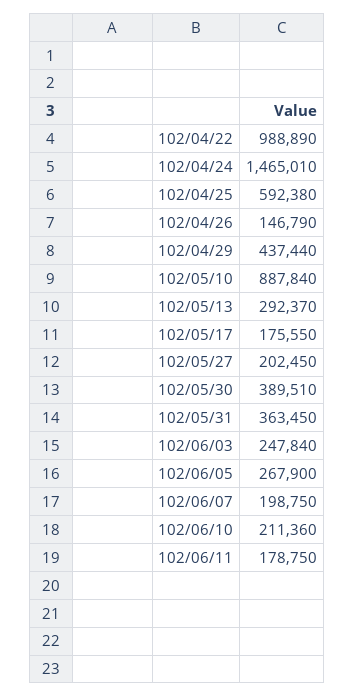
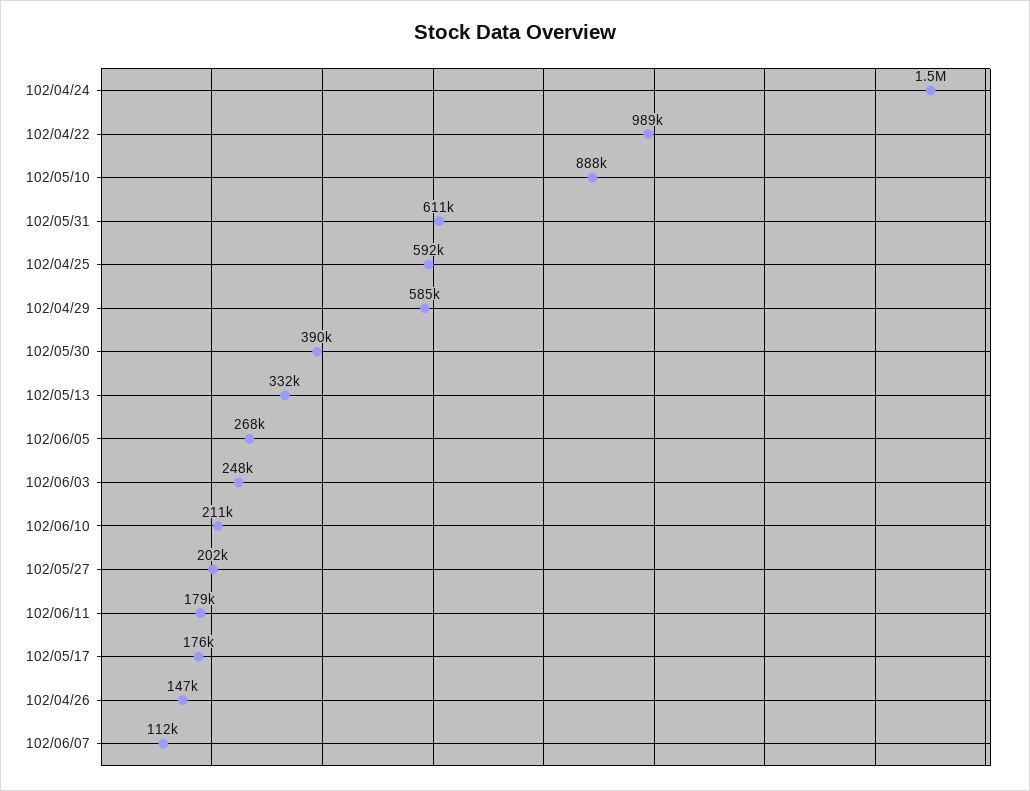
102/04/29: 437440 -> 585000
102/05/13: 292370 -> 332000
102/05/31: 363450 -> 611000
102/06/07: 198750 -> 112000

